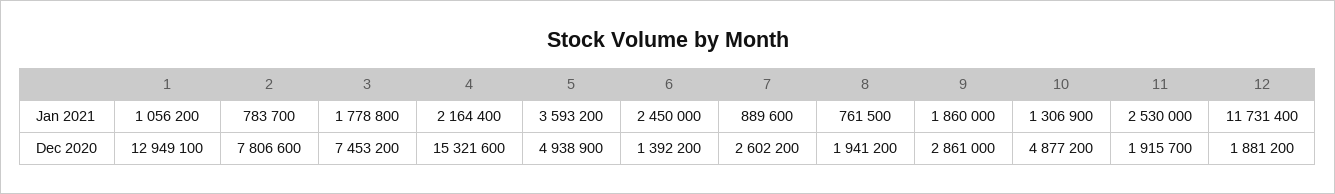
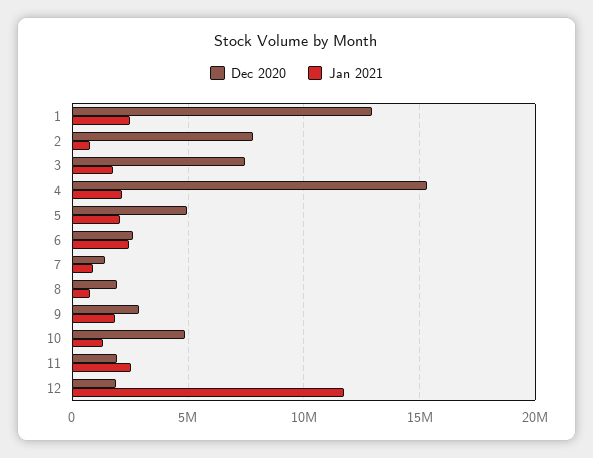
Jan 2021, 1: 1056200 -> 2500000
Jan 2021, 5: 3593200 -> 2000000
Dec 2020, 6: 1392200 -> 2500000
Dec 2020, 7: 2602200 -> 1500000

